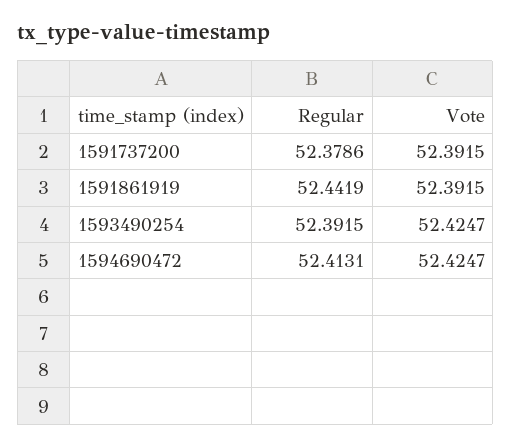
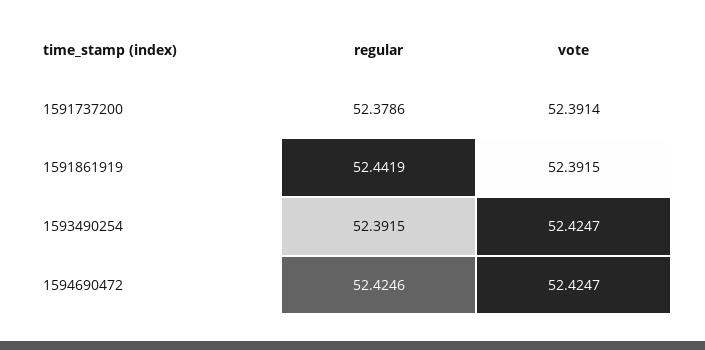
Vote, 1591737200: 52.3915 -> 52.3914
Regular, 1594690472: 52.4131 -> 52.4246

